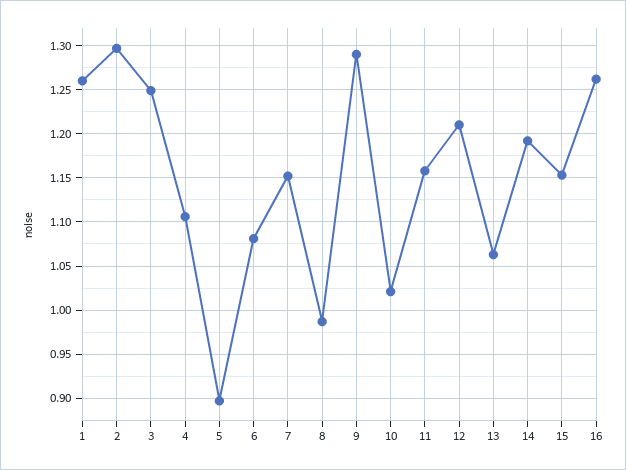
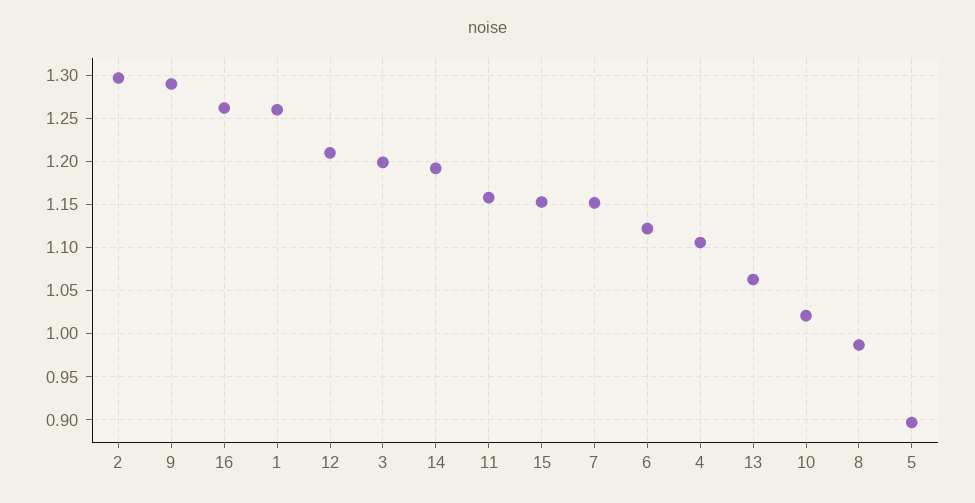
3: 1.25 -> 1.2
6: 1.08 -> 1.12

